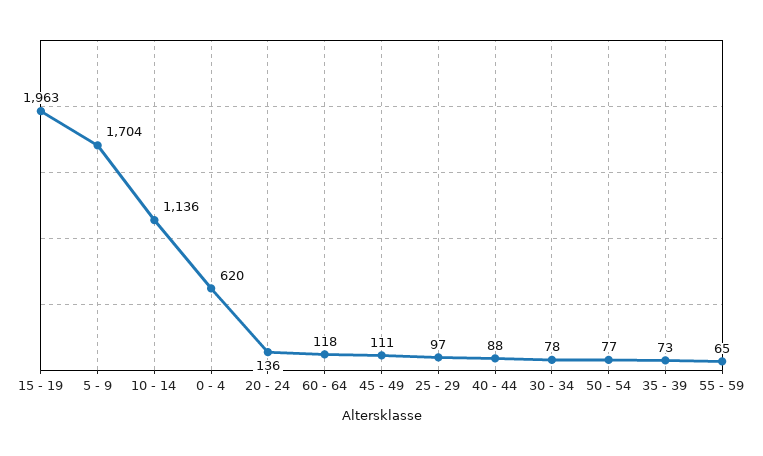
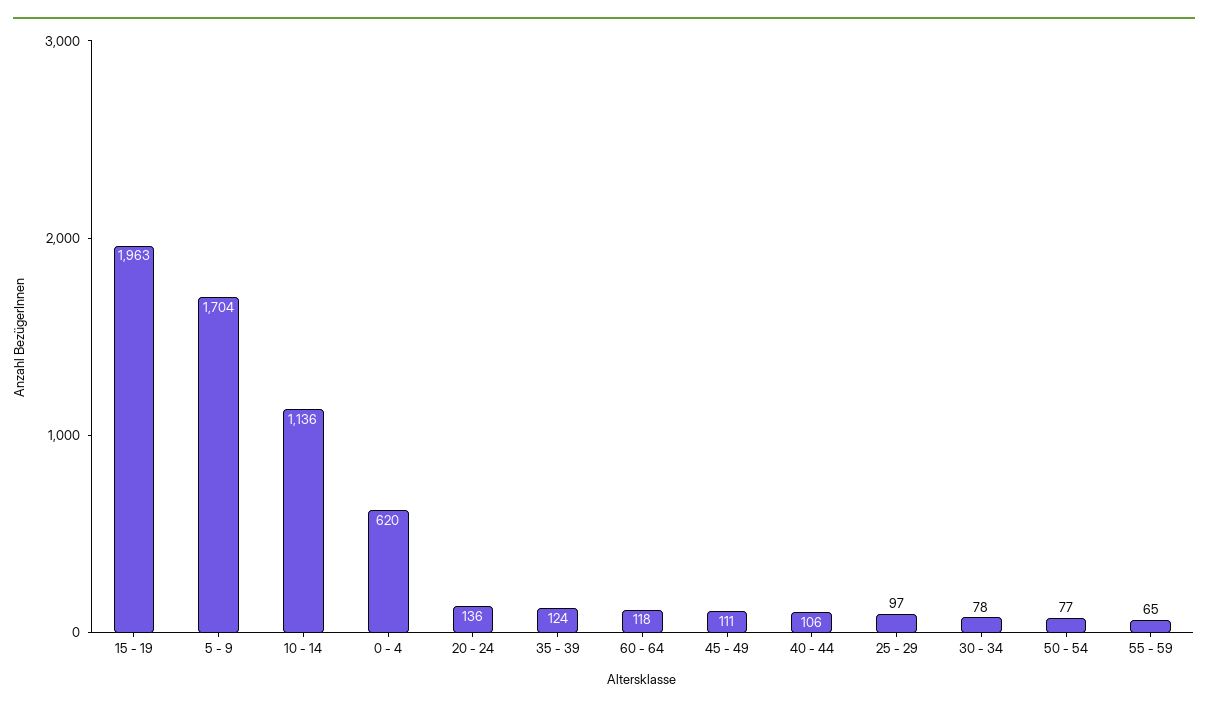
40 - 44: 88 -> 106
35 - 39: 73 -> 124

